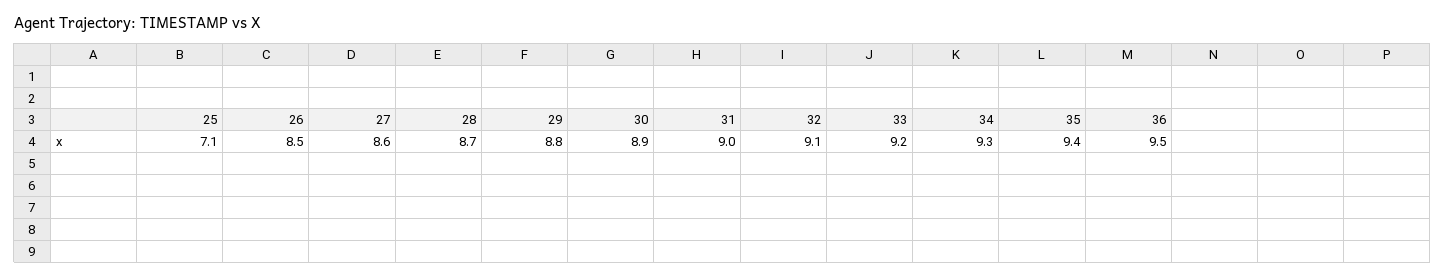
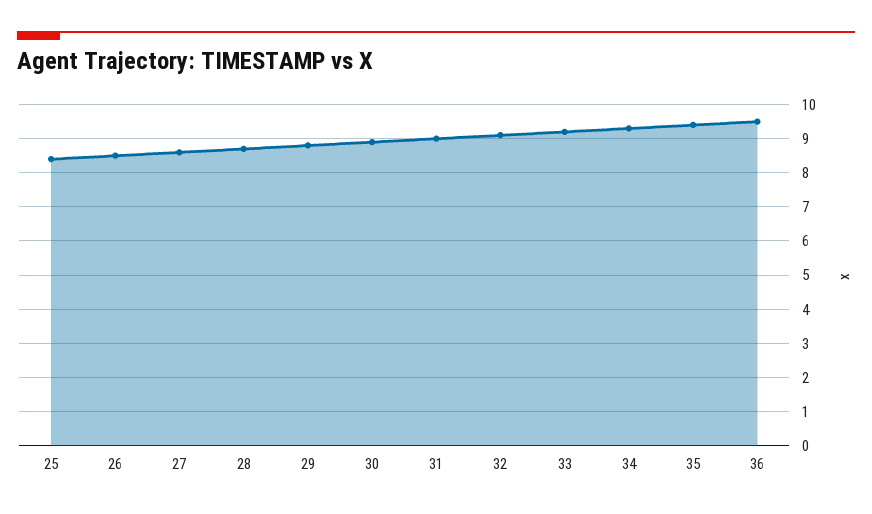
25: 7.1 -> 8.5

